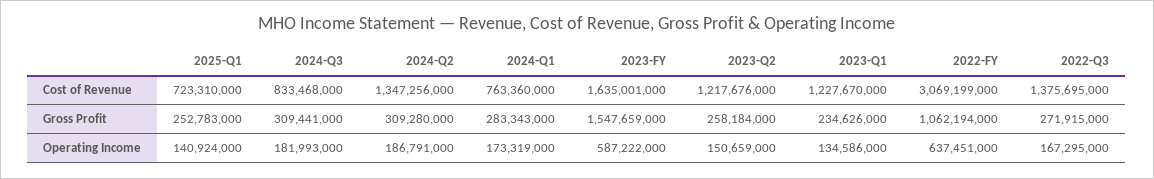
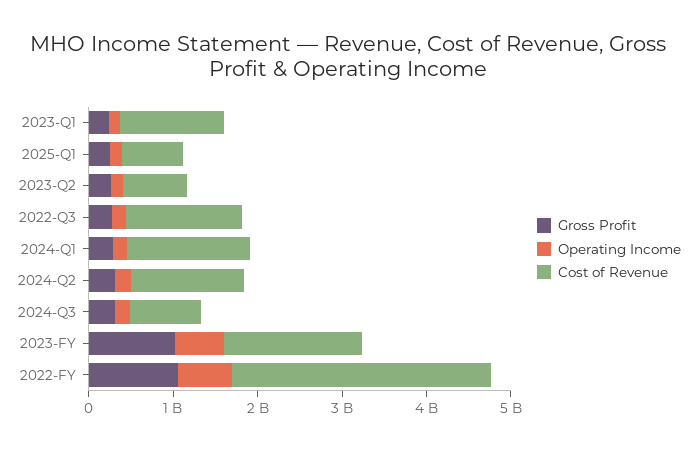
Cost of Revenue, 2024-Q1: 763360000 -> 1400000000
Cost of Revenue, 2023-Q2: 1217676000 -> 800000000
Gross Profit, 2023-FY: 1547659000 -> 1000000000

